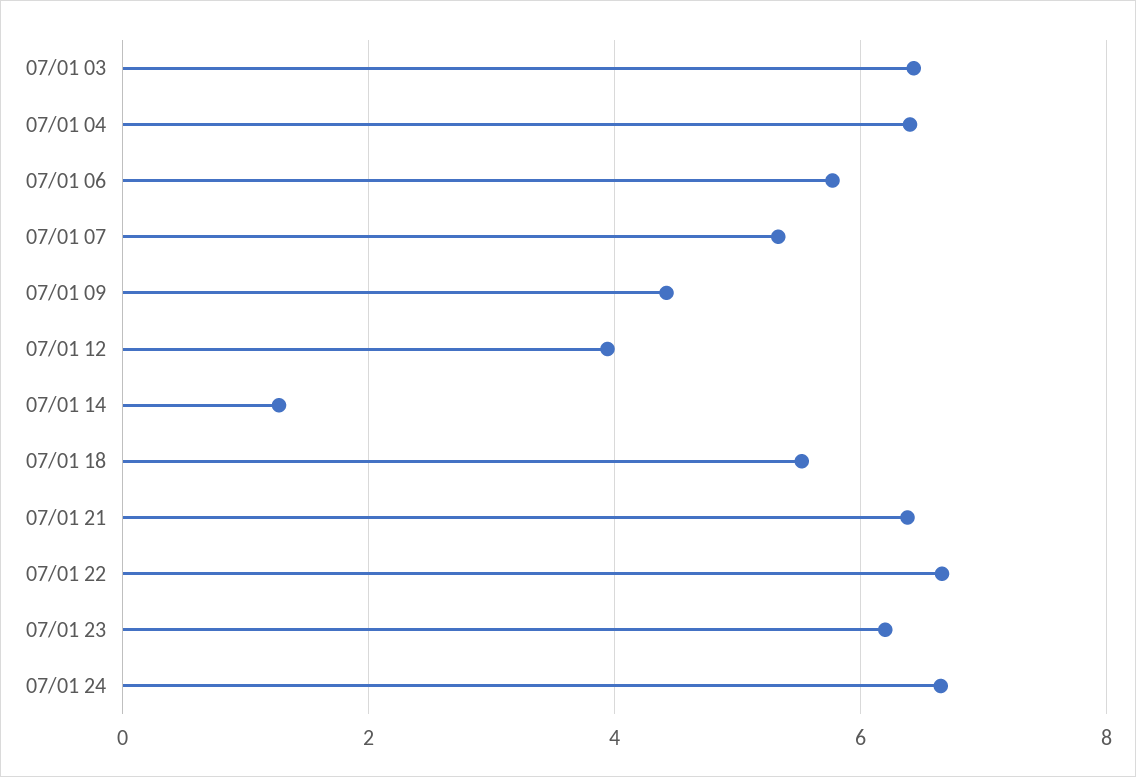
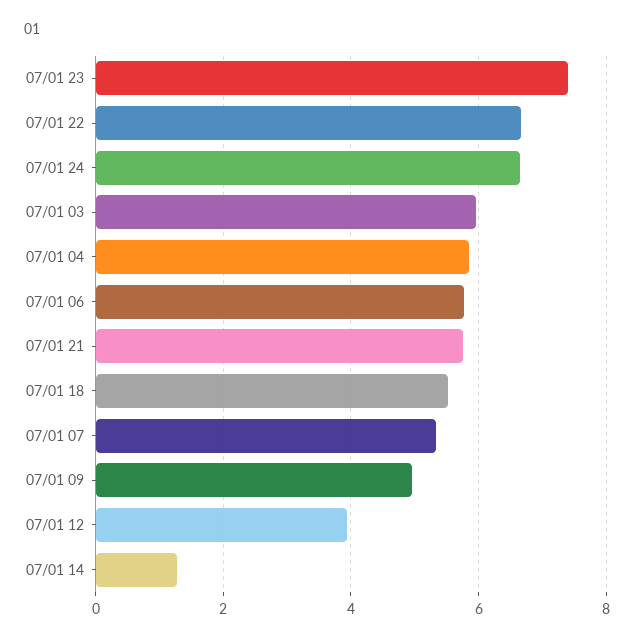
07/01 03: 6.4 -> 6
07/01 04: 6.4 -> 5.8
07/01 09: 4.4 -> 5
07/01 21: 6.4 -> 5.8
07/01 23: 6.2 -> 7.4

